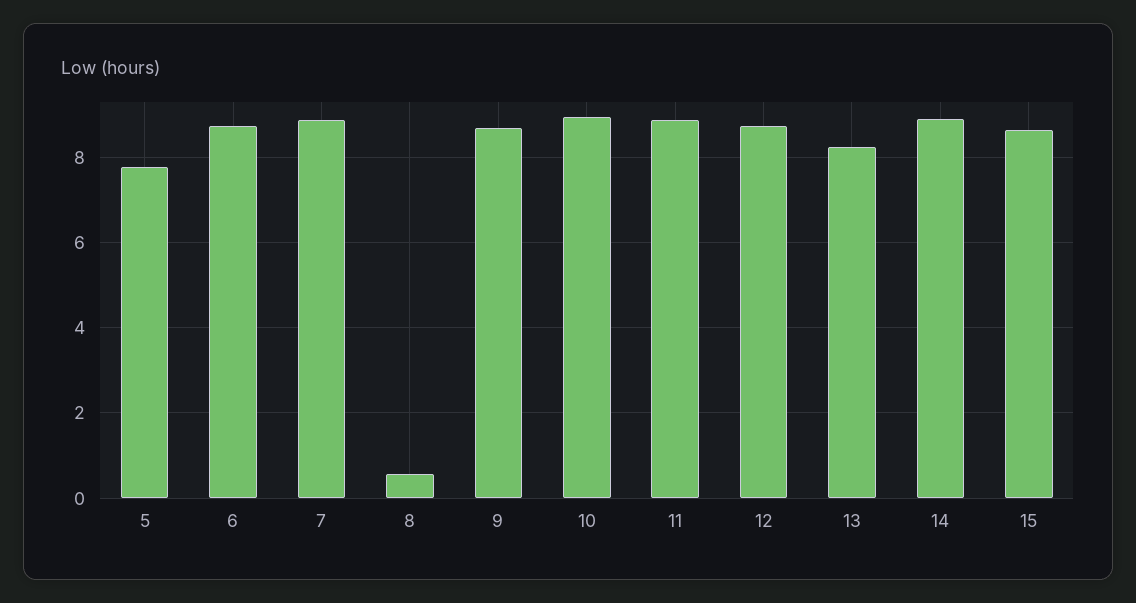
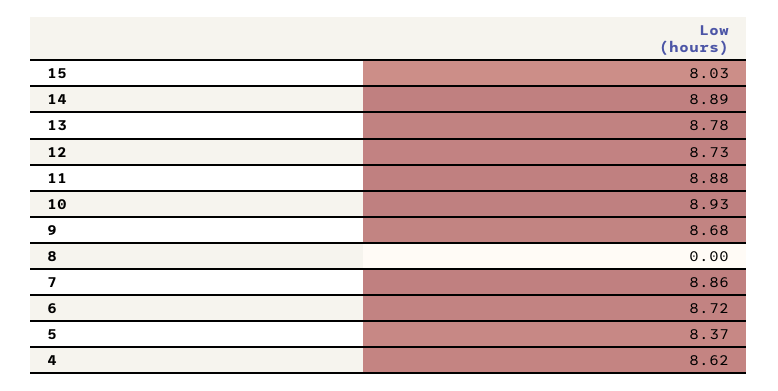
5: 7.8 -> 8.37
8: 0.6 -> 0
13: 8.2 -> 8.78
15: 8.6 -> 8.03
4: none -> 8.62

